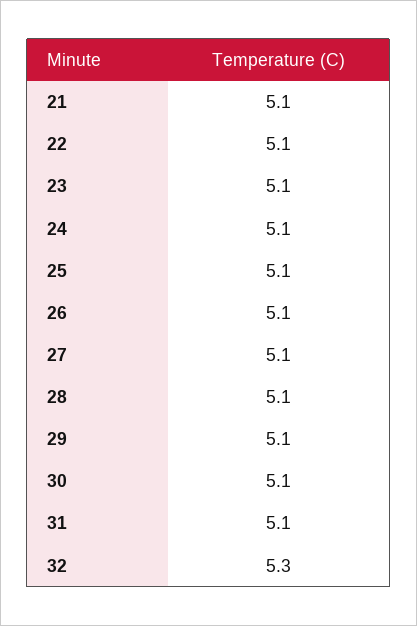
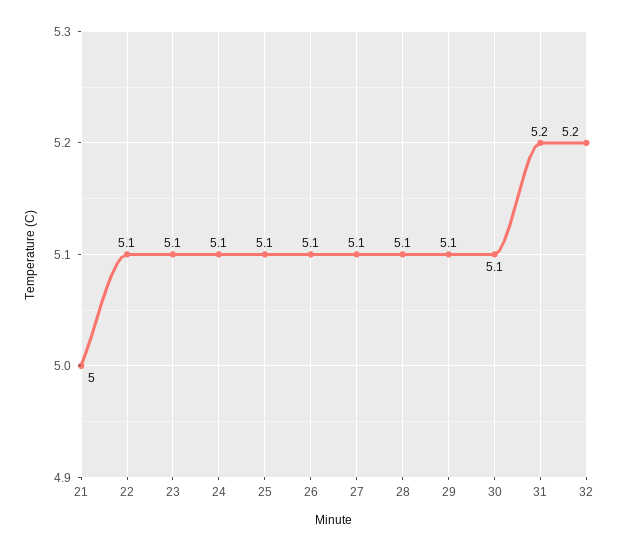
21: 5.1 -> 5
31: 5.1 -> 5.2
32: 5.3 -> 5.2

